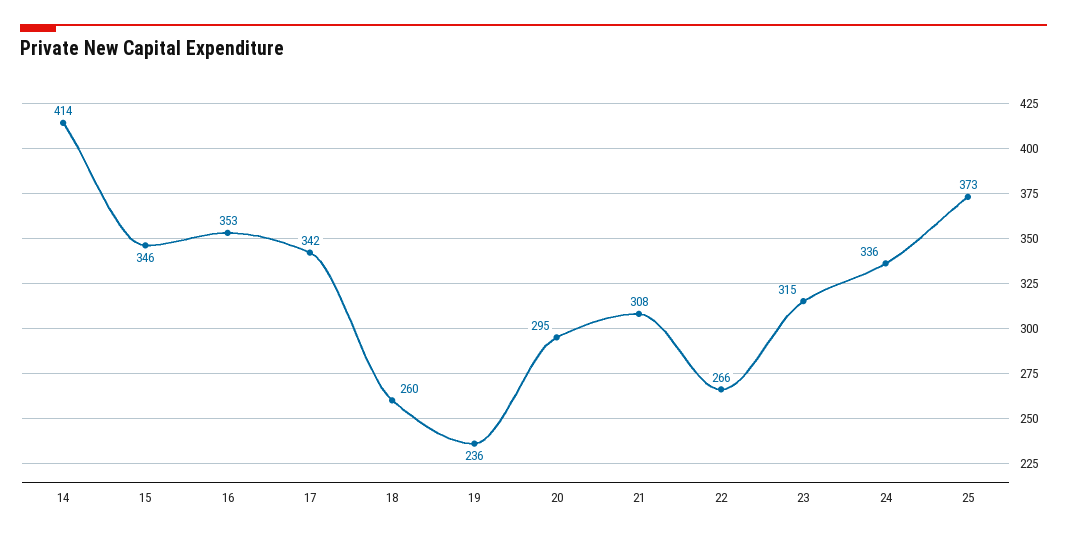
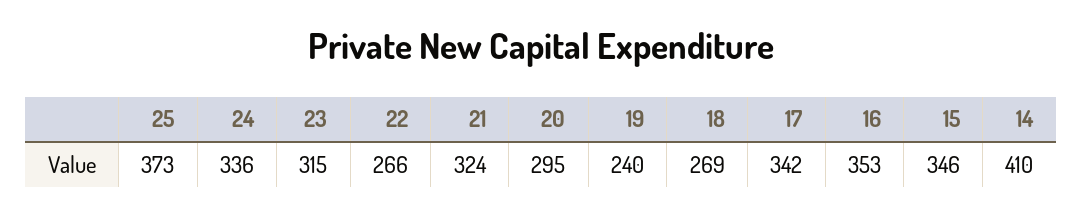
14: 414 -> 410
18: 260 -> 269
19: 236 -> 240
21: 308 -> 324

